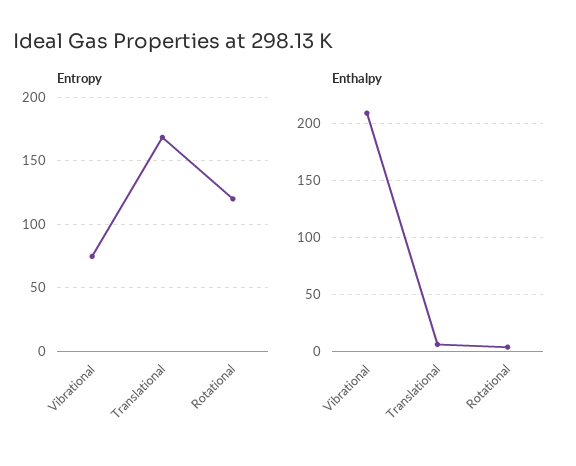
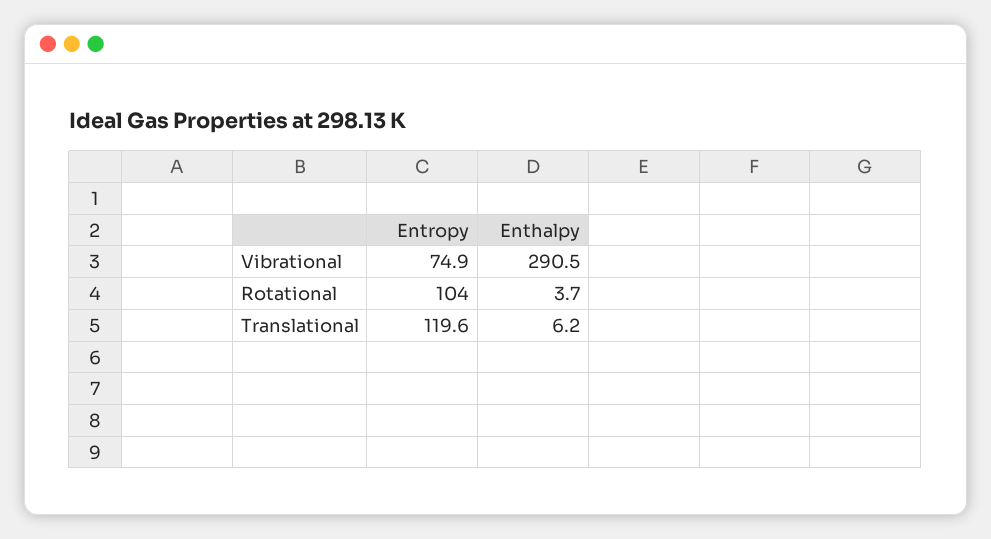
Entropy, Translational: 170 -> 119.6
Entropy, Rotational: 120 -> 104
Enthalpy, Vibrational: 210 -> 290.5

